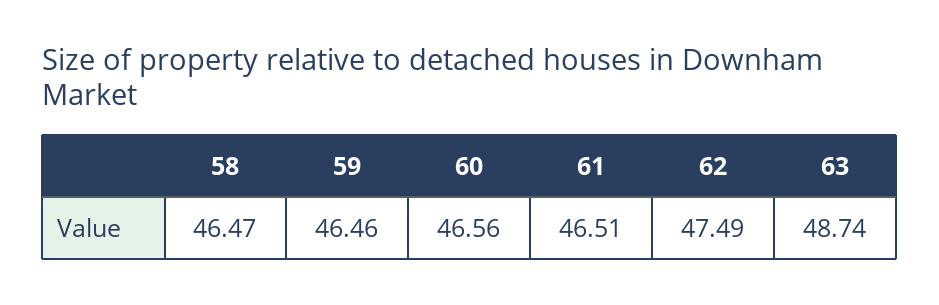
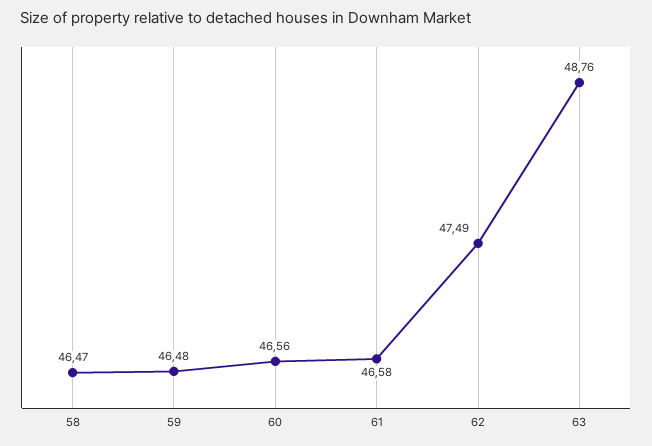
59: 46.46 -> 46.48
61: 46.51 -> 46.58
63: 48.74 -> 48.76

